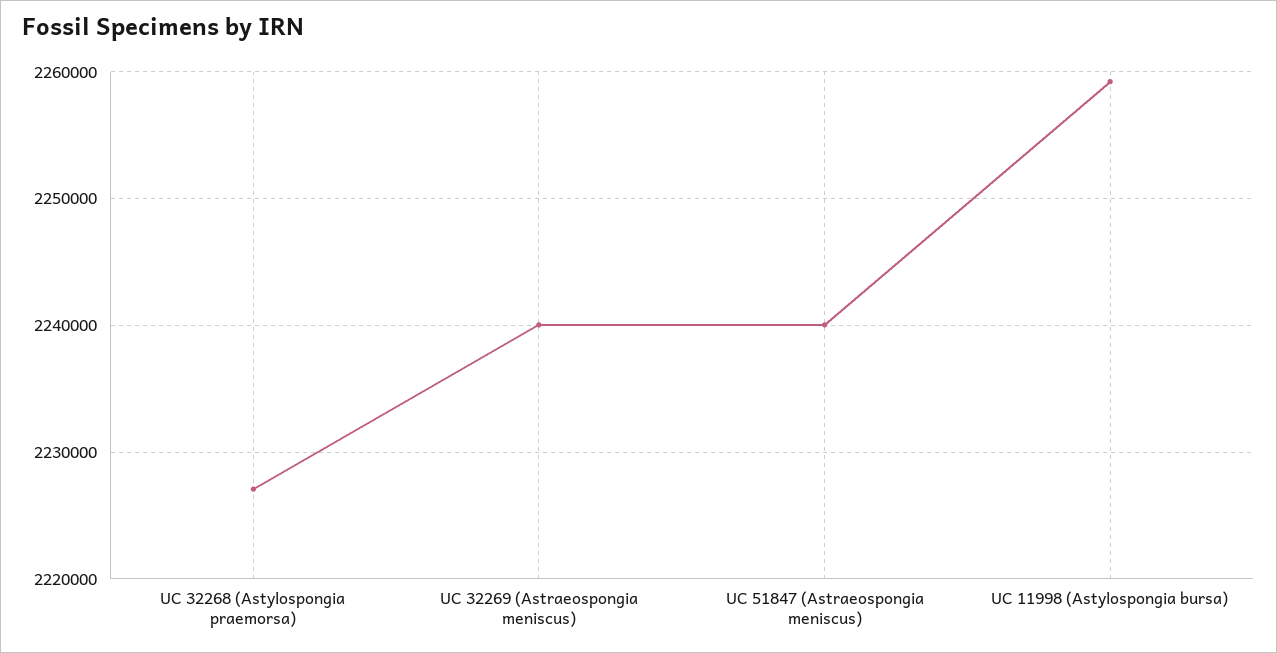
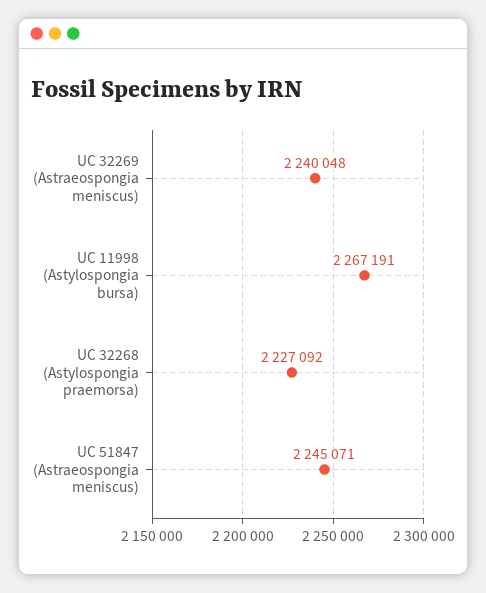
UC 51847 (Astraeospongia meniscus): 2240000 -> 2245071
UC 11998 (Astylospongia bursa): 2259000 -> 2267191

